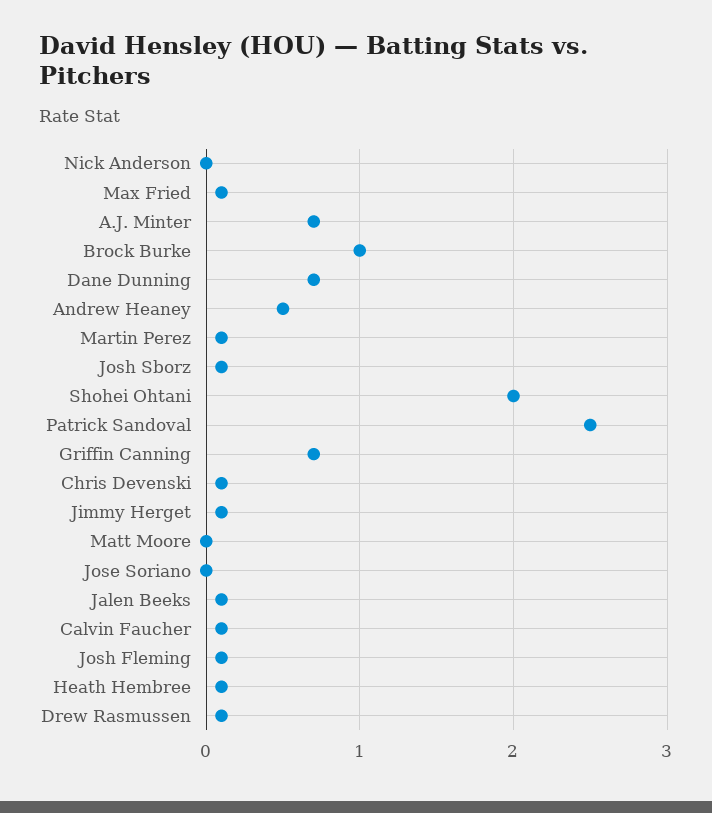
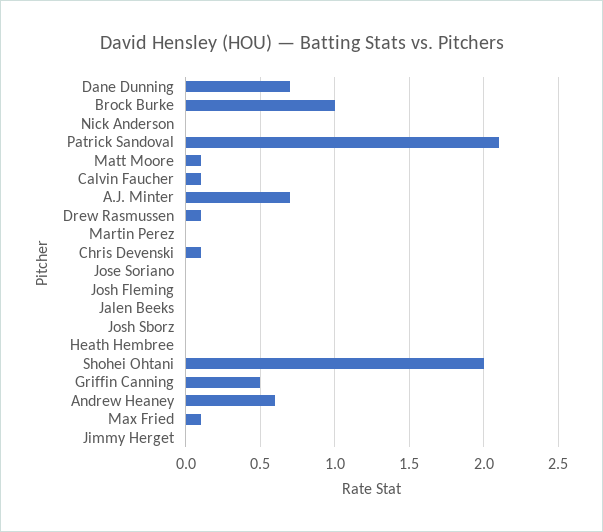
Andrew Heaney: 0.5 -> 0.6
Martin Perez: 0.1 -> 0
Josh Sborz: 0.1 -> 0
Patrick Sandoval: 2.5 -> 2.1
Griffin Canning: 0.7 -> 0.5
Jimmy Herget: 0.1 -> 0
Matt Moore: 0 -> 0.1
Jalen Beeks: 0.1 -> 0
Josh Fleming: 0.1 -> 0
Heath Hembree: 0.1 -> 0

